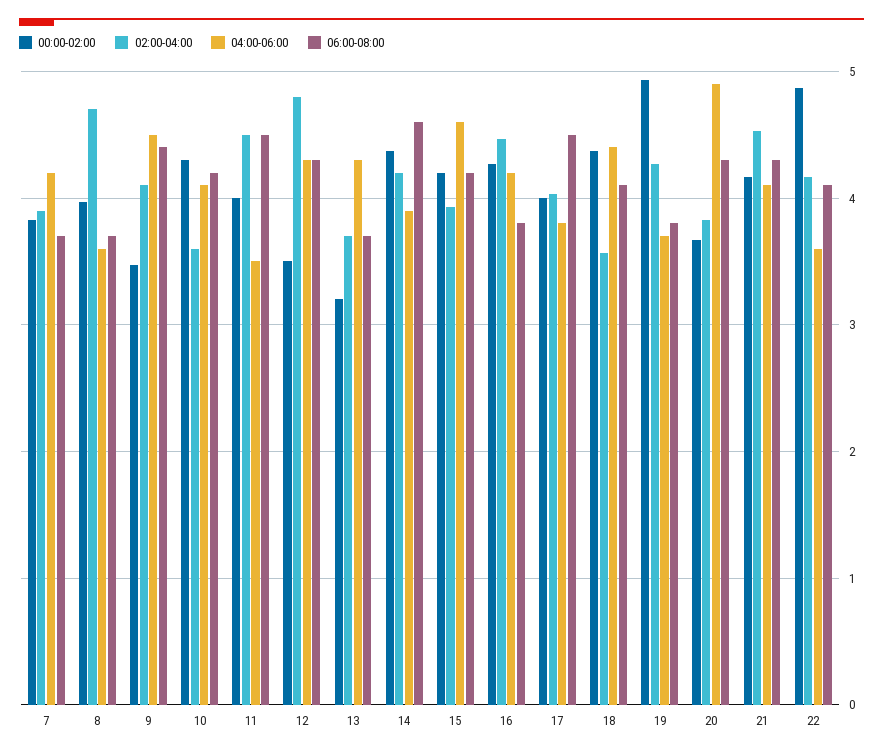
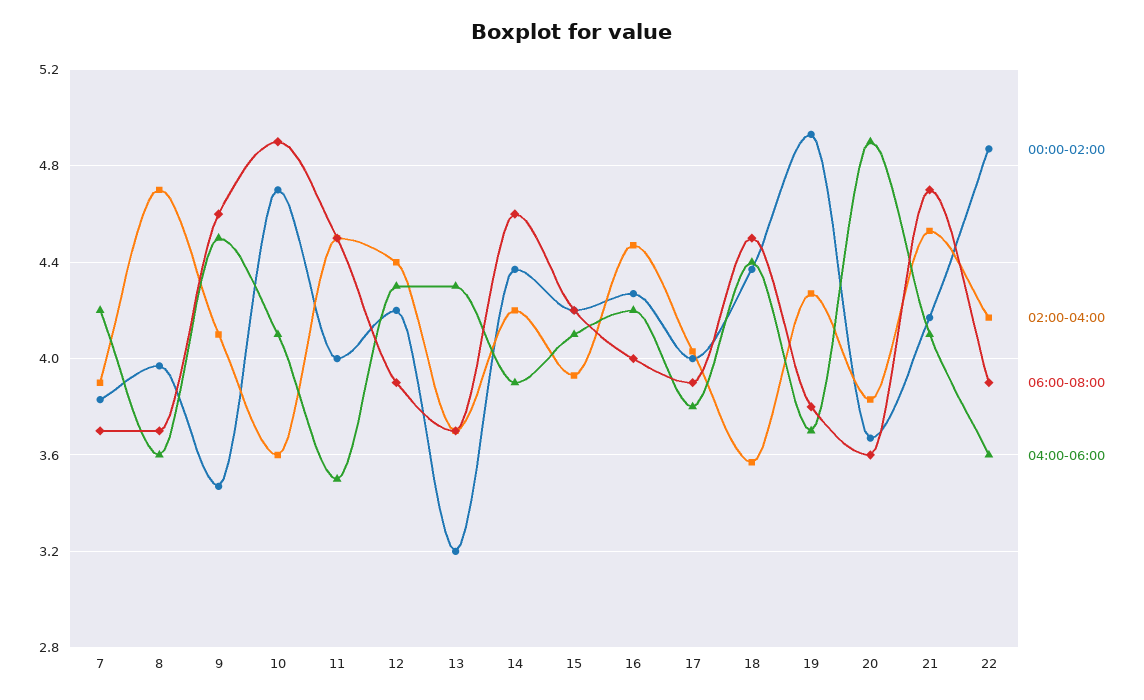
06:00-08:00, 9: 4.4 -> 4.6
00:00-02:00, 10: 4.3 -> 4.7
06:00-08:00, 10: 4.2 -> 4.9
00:00-02:00, 12: 3.5 -> 4.2
02:00-04:00, 12: 4.8 -> 4.4
06:00-08:00, 12: 4.3 -> 3.9
04:00-06:00, 15: 4.6 -> 4.1
06:00-08:00, 16: 3.8 -> 4
06:00-08:00, 17: 4.5 -> 3.9
06:00-08:00, 18: 4.1 -> 4.5
06:00-08:00, 20: 4.3 -> 3.6
06:00-08:00, 21: 4.3 -> 4.7
06:00-08:00, 22: 4.1 -> 3.9

